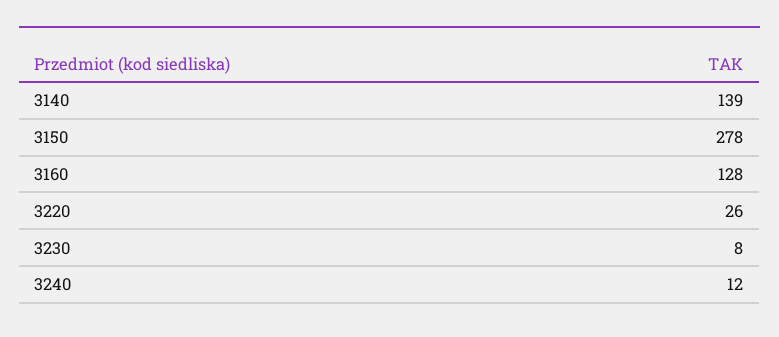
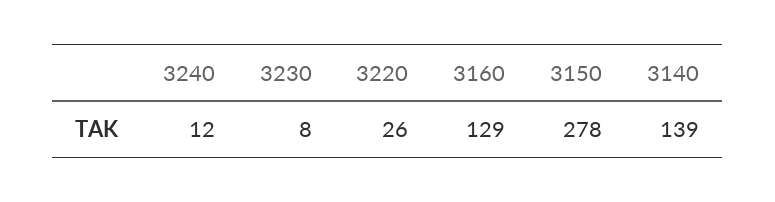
3160: 128 -> 129

